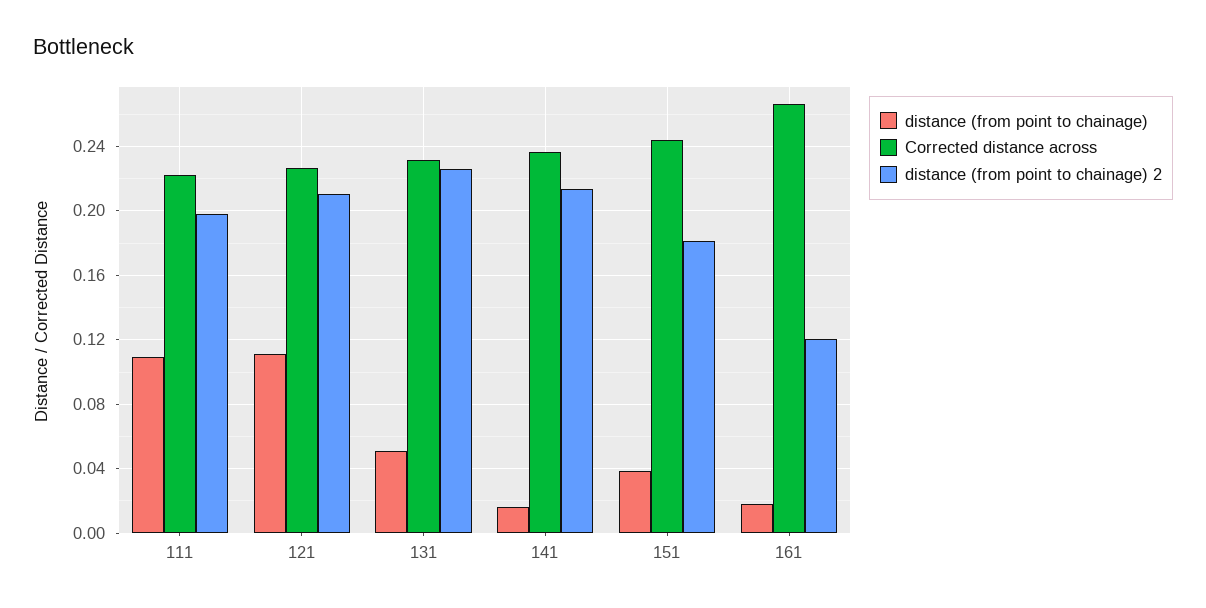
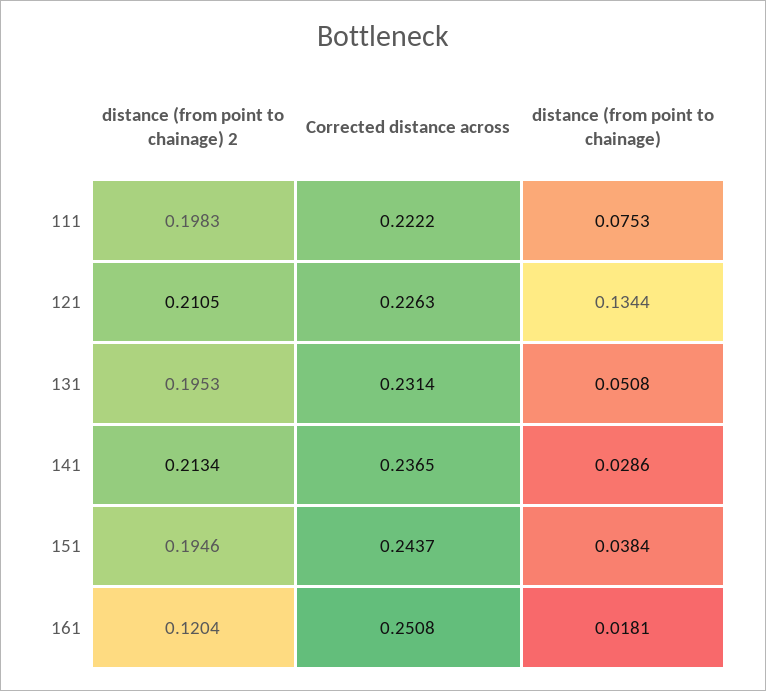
distance (from point to chainage), 111: 0.11 -> 0.0753
distance (from point to chainage), 121: 0.11 -> 0.1344
distance (from point to chainage) 2, 131: 0.225 -> 0.1953
distance (from point to chainage), 141: 0.015 -> 0.0286
distance (from point to chainage) 2, 151: 0.18 -> 0.1946
Corrected distance across, 161: 0.265 -> 0.2508

